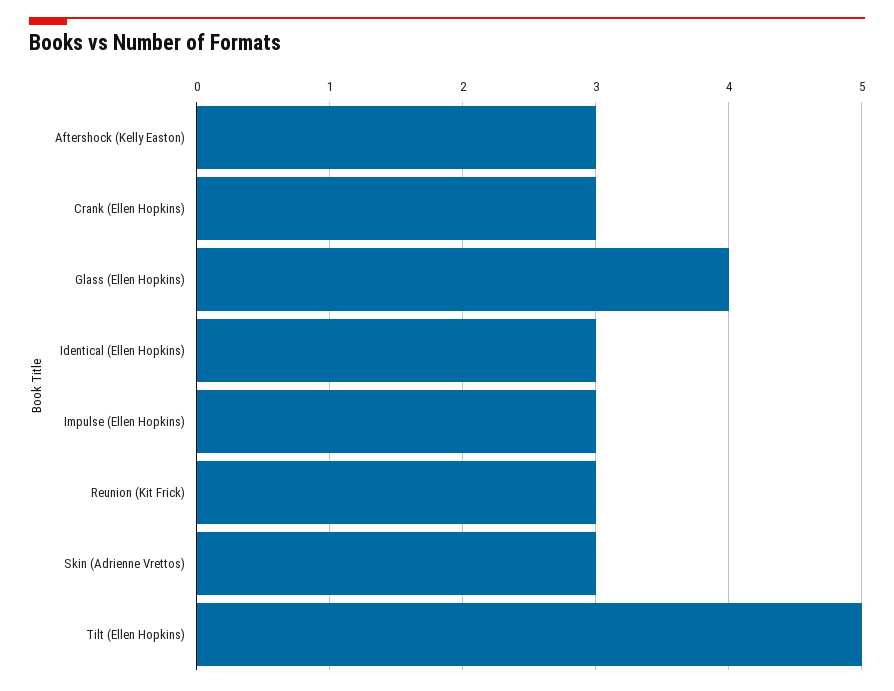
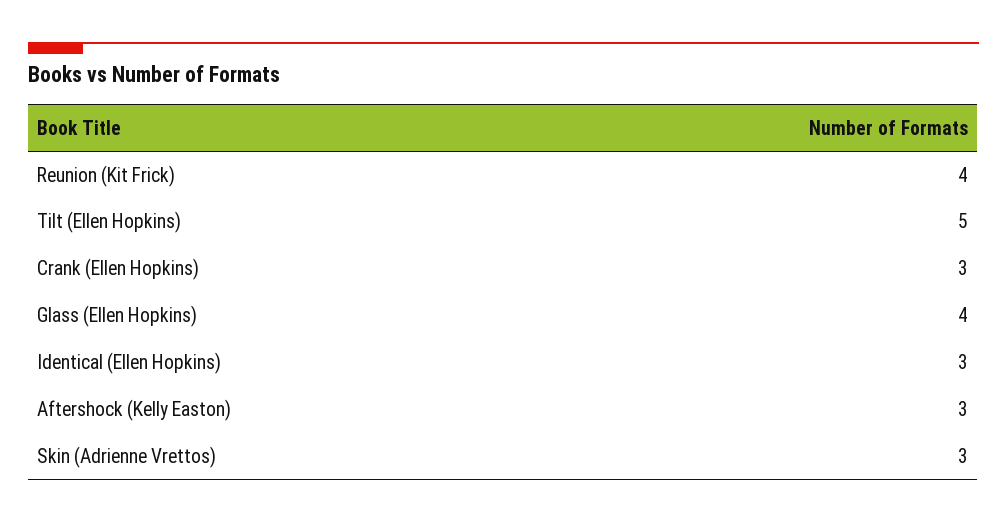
Impulse (Ellen Hopkins): 3 -> none
Reunion (Kit Frick): 3 -> 4

